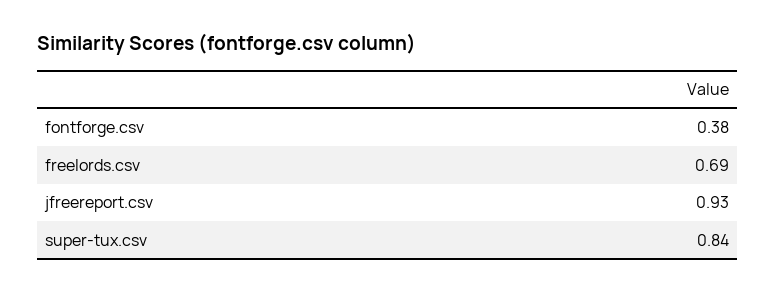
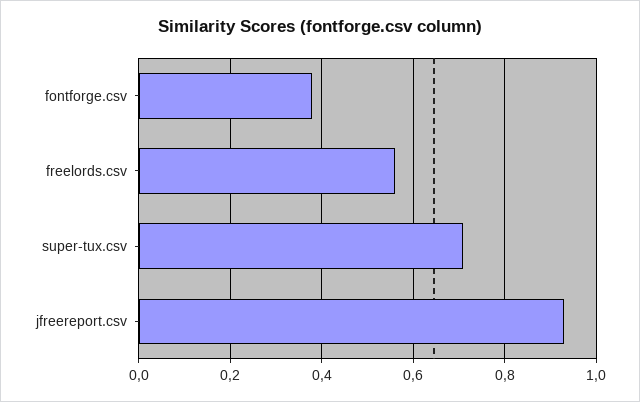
freelords.csv: 0.69 -> 0.55
super-tux.csv: 0.84 -> 0.7

